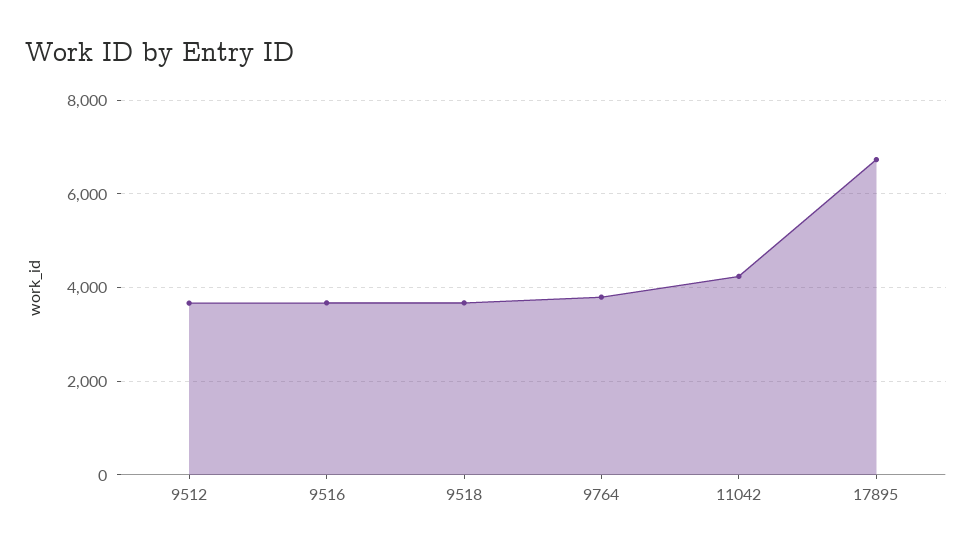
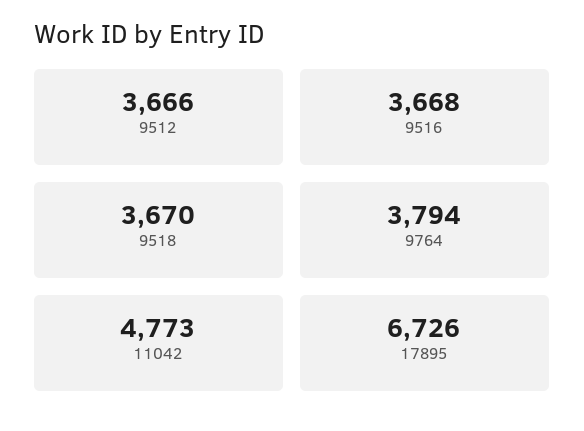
11042: 4200 -> 4773

